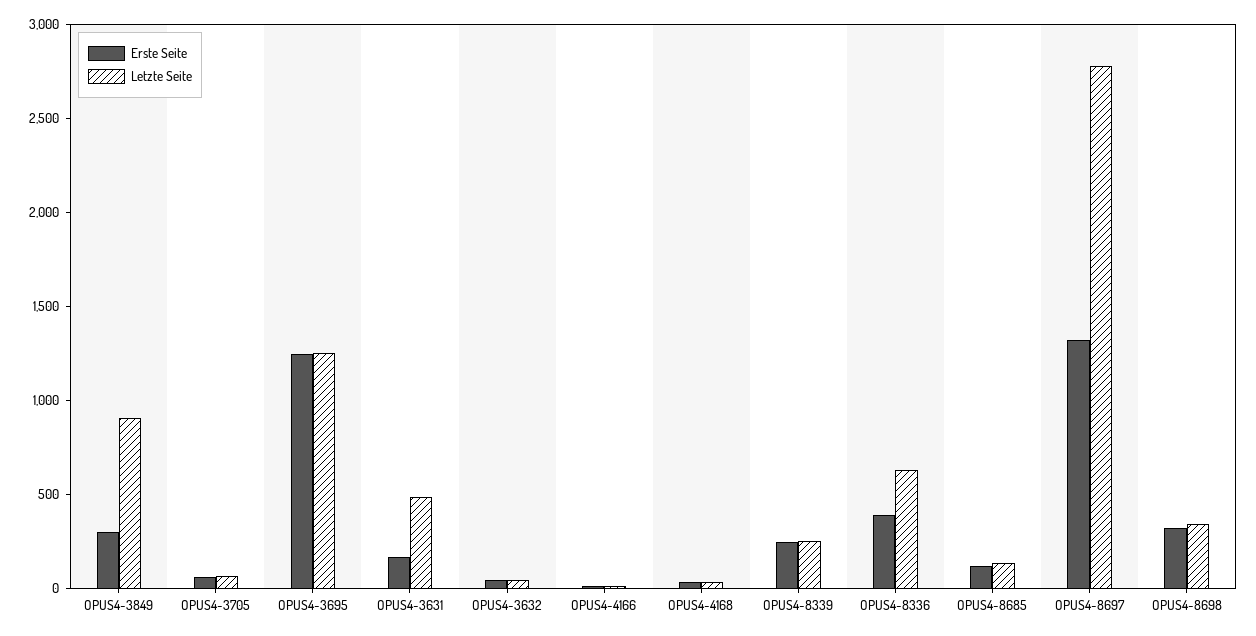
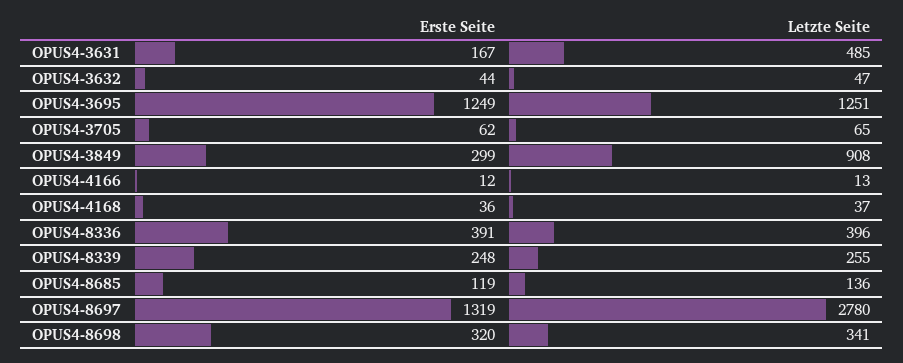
Letzte Seite, OPUS4-8336: 600 -> 396

